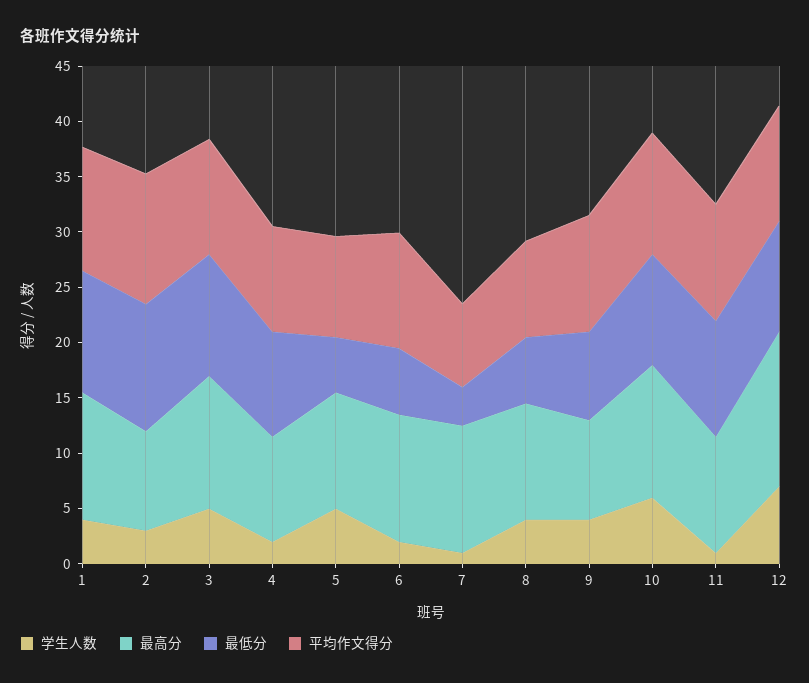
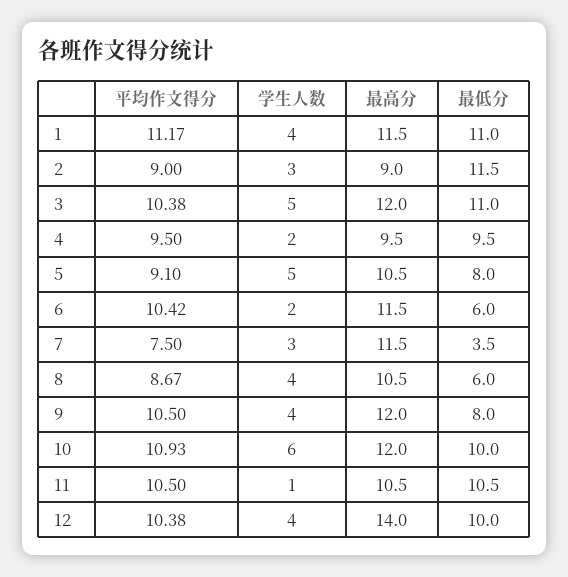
平均作文得分, 2: 12 -> 9
最低分, 5: 5 -> 8
学生人数, 7: 1 -> 3
最高分, 9: 9 -> 12
学生人数, 12: 7 -> 4

